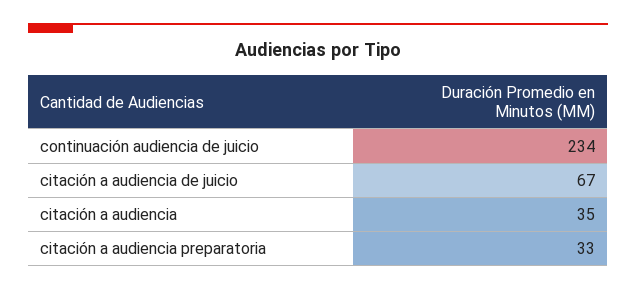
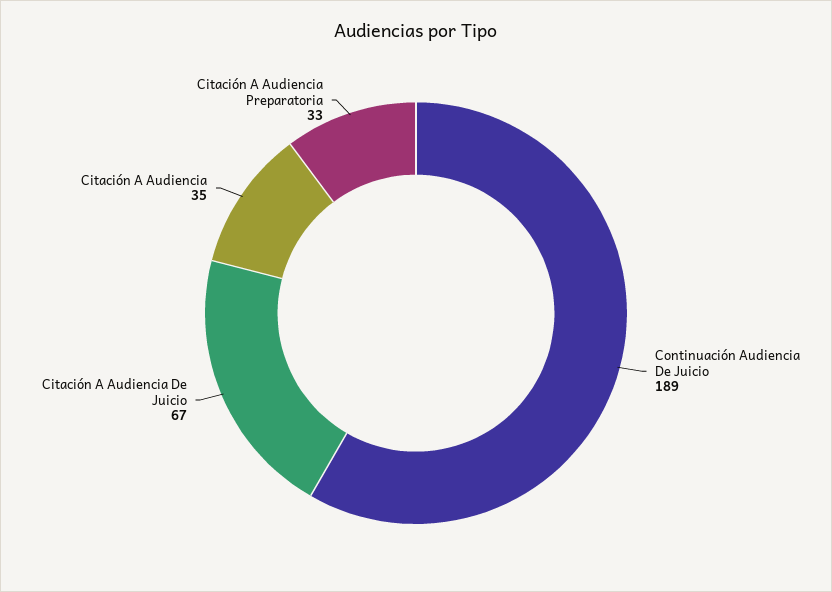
continuación audiencia de juicio: 234 -> 189

